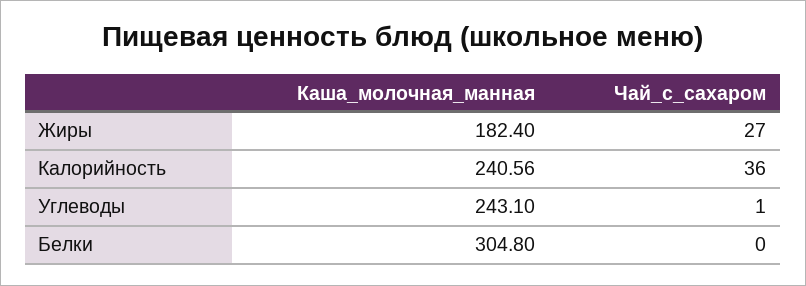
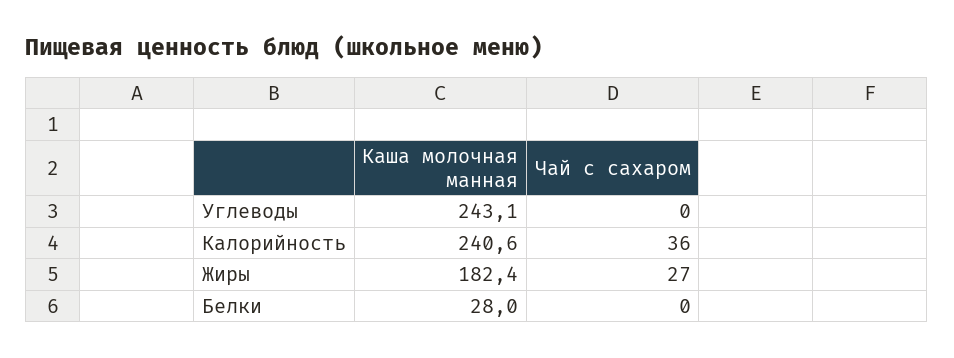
Чай_с_сахаром, Углеводы: 1 -> 0
Каша_молочная_манная, Белки: 304.8 -> 28

